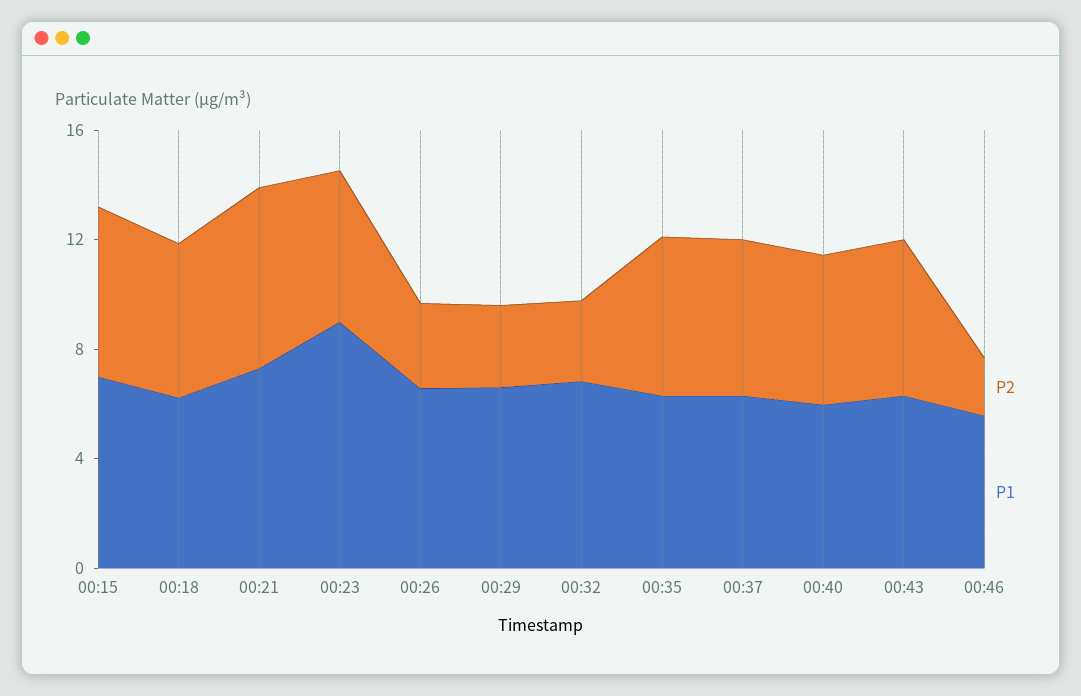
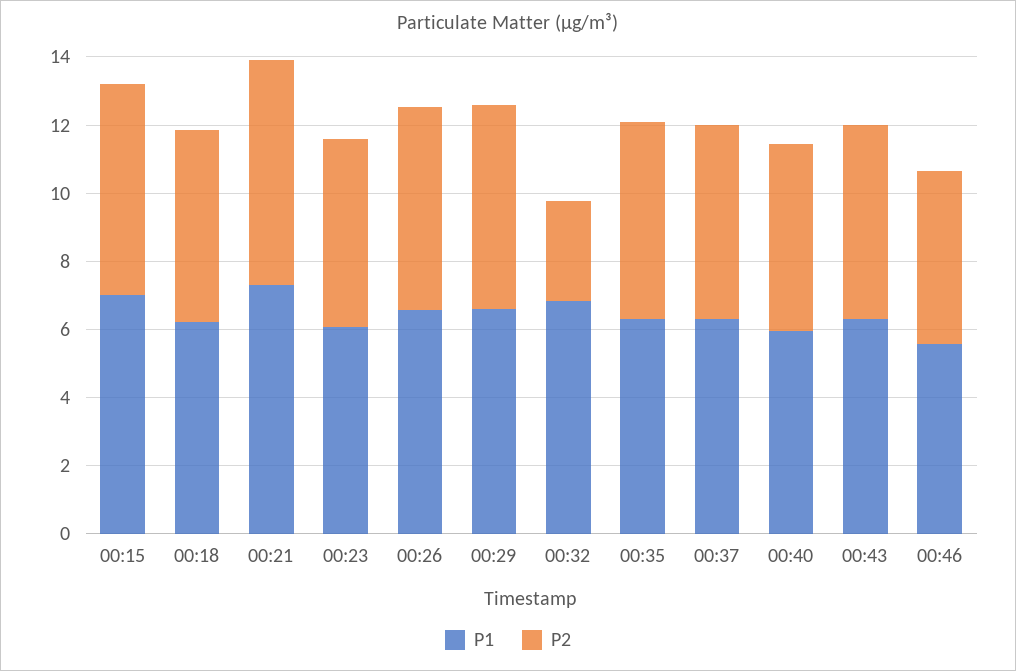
P1, 00:23: 9 -> 6
P2, 00:26: 3 -> 6
P2, 00:29: 3 -> 6
P2, 00:46: 2 -> 5

